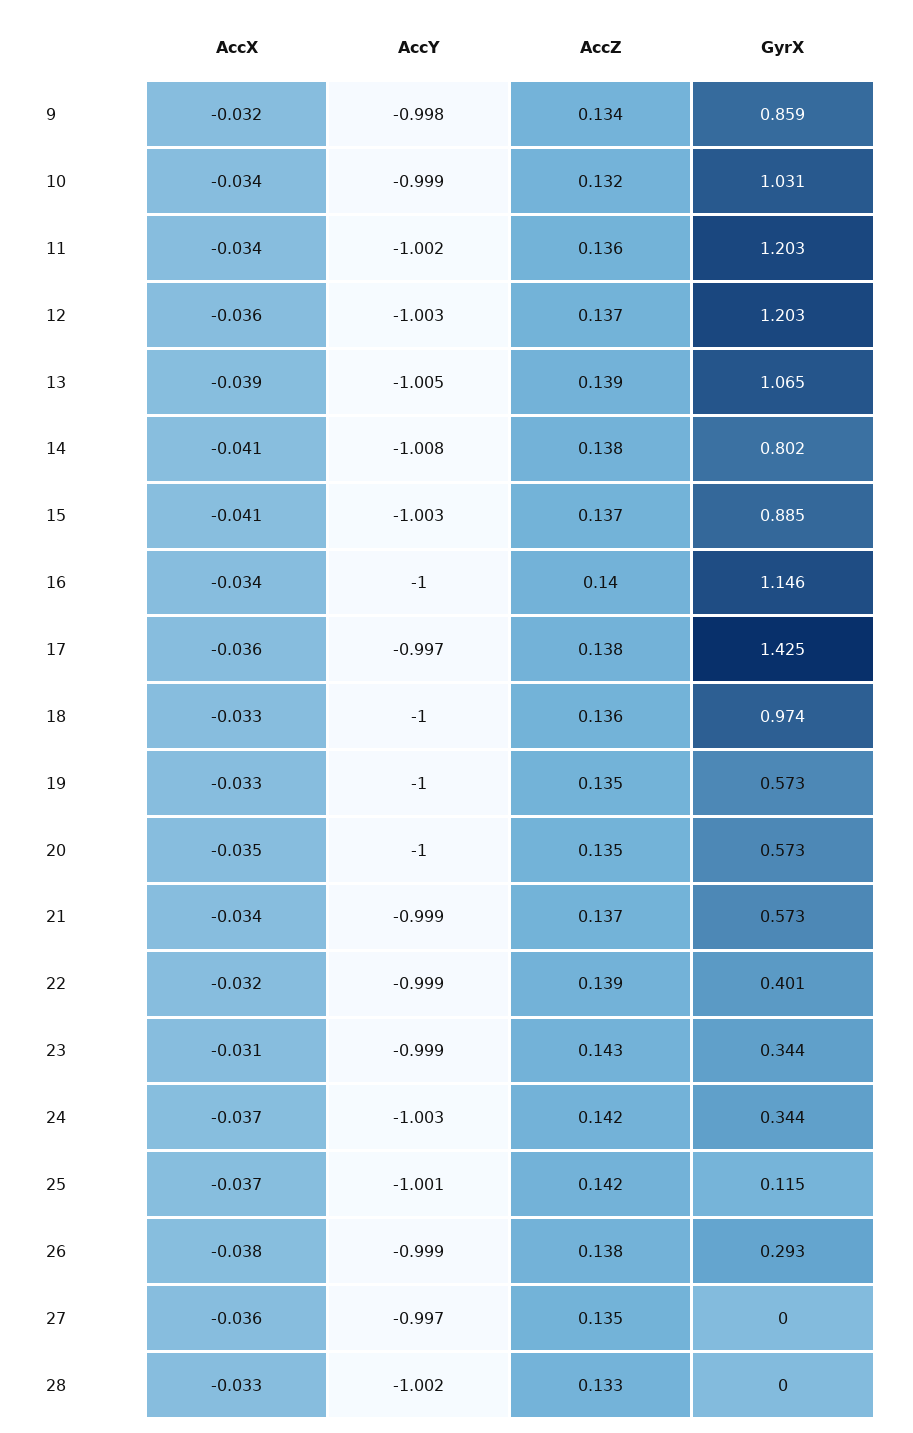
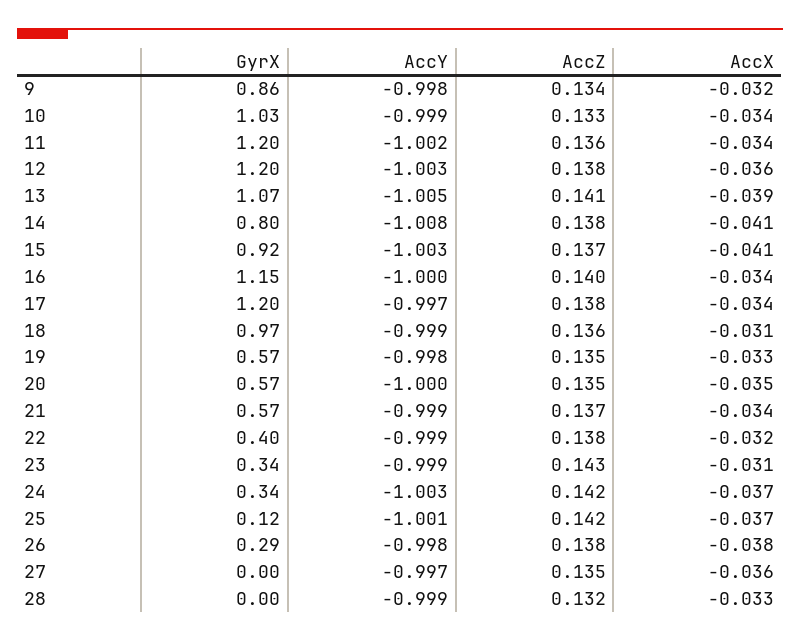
AccZ, 10: 0.132 -> 0.133
AccZ, 12: 0.137 -> 0.138
AccZ, 13: 0.139 -> 0.141
GyrX, 15: 0.885 -> 0.92
AccX, 17: -0.036 -> -0.034
GyrX, 17: 1.425 -> 1.2
AccX, 18: -0.033 -> -0.031
AccY, 18: -1 -> -0.999
AccY, 19: -1 -> -0.998
AccZ, 22: 0.139 -> 0.138
AccY, 26: -0.999 -> -0.998
AccY, 28: -1.002 -> -0.999
AccZ, 28: 0.133 -> 0.132

